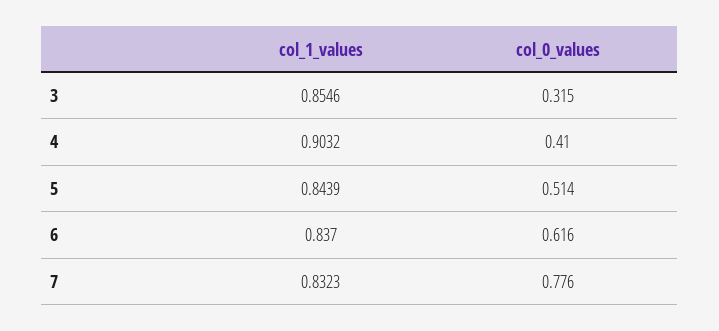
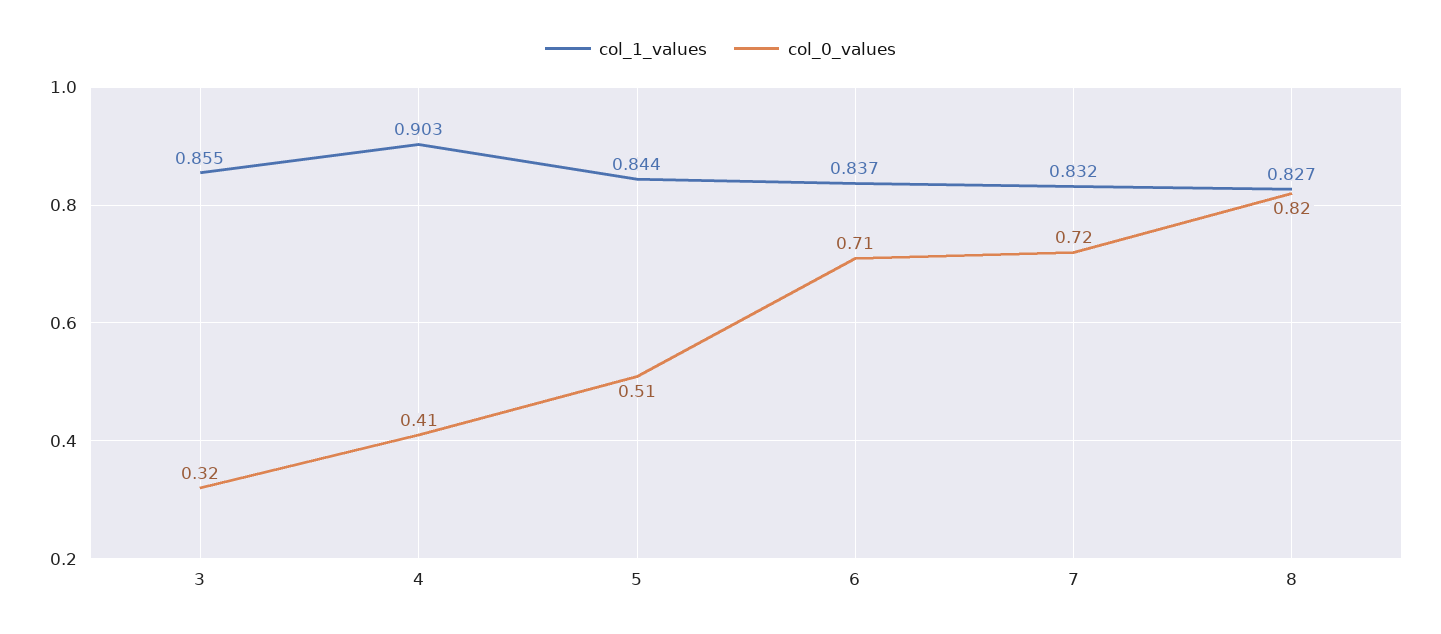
col_0_values, 6: 0.616 -> 0.71
col_0_values, 7: 0.776 -> 0.72
col_1_values, 8: none -> 0.827
col_0_values, 8: none -> 0.82

